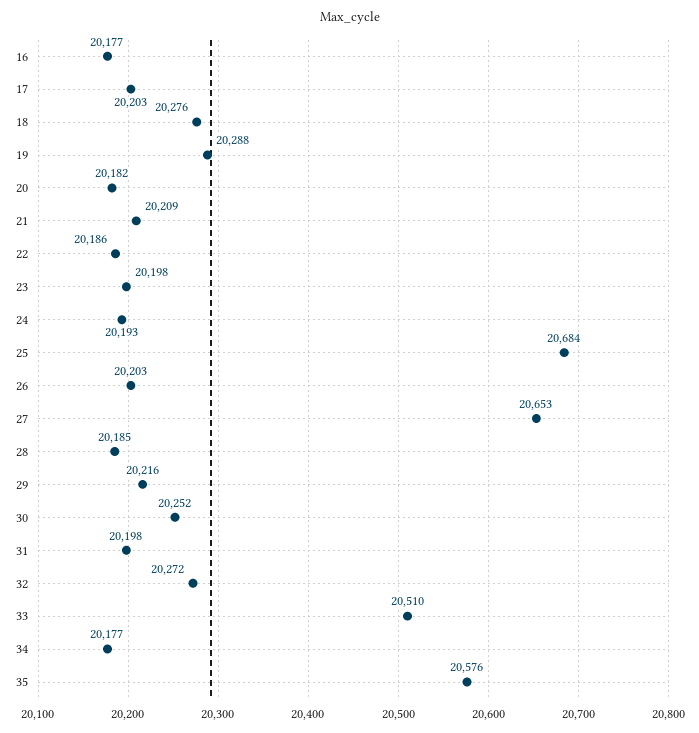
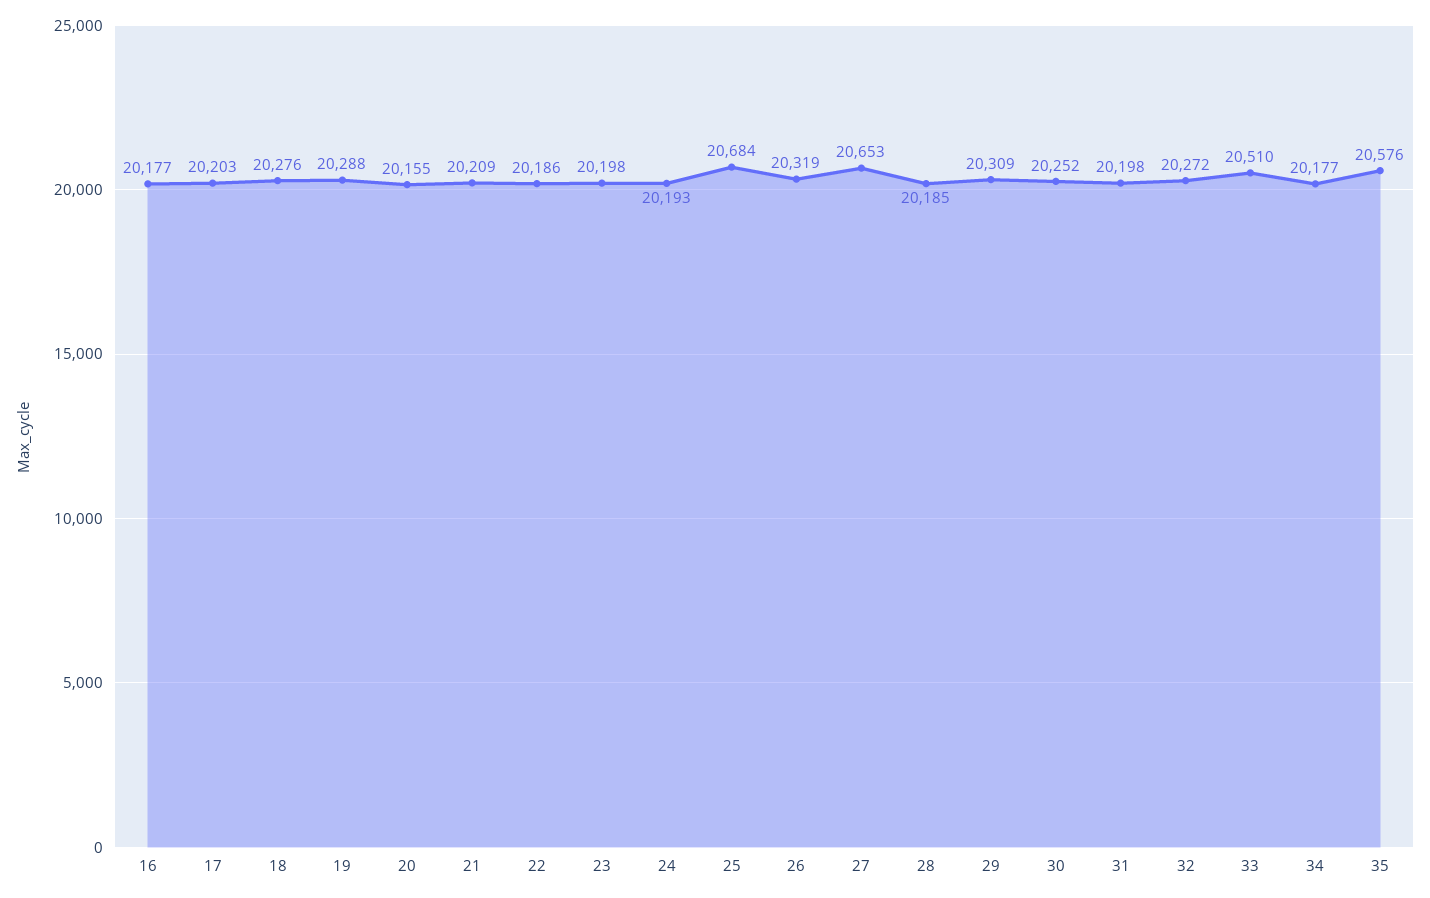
20: 20182 -> 20155
26: 20203 -> 20319
29: 20216 -> 20309

